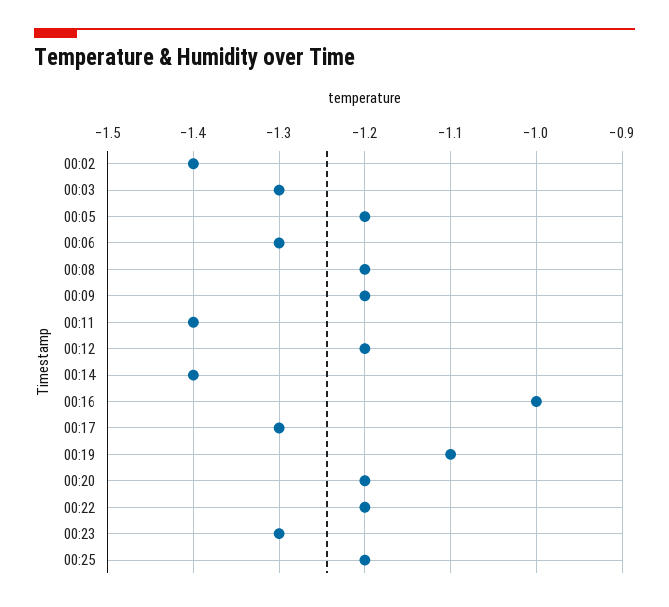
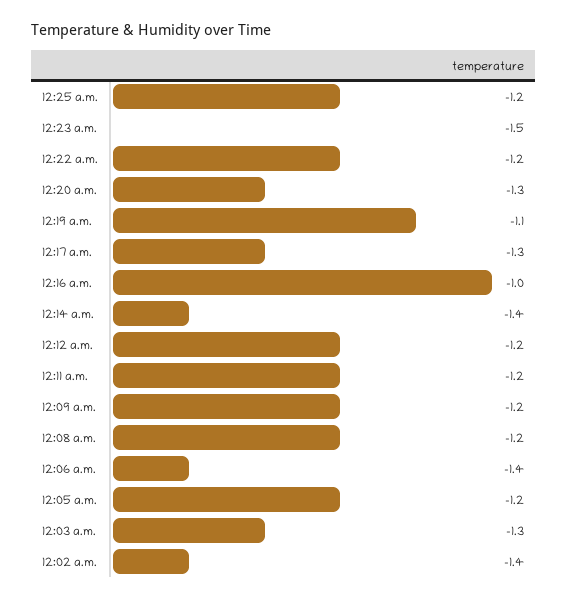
00:06: -1.3 -> -1.4
00:11: -1.4 -> -1.2
00:20: -1.2 -> -1.3
00:23: -1.3 -> -1.5

